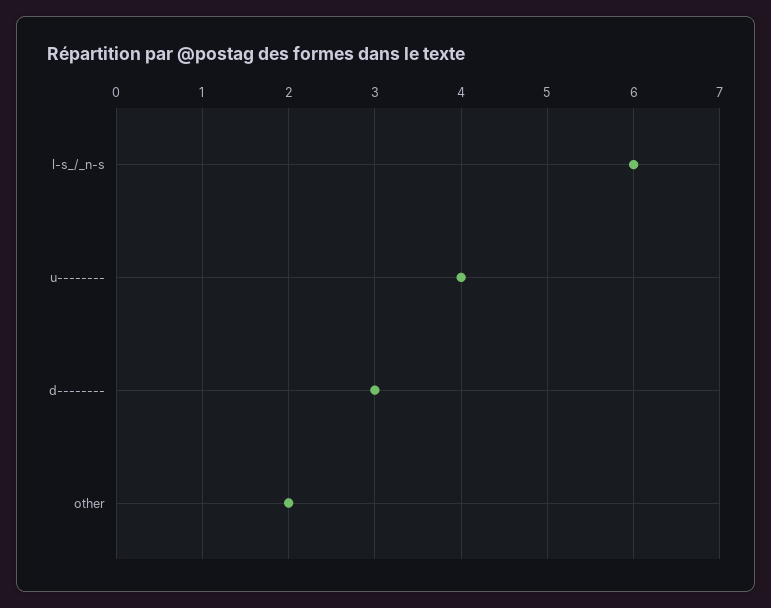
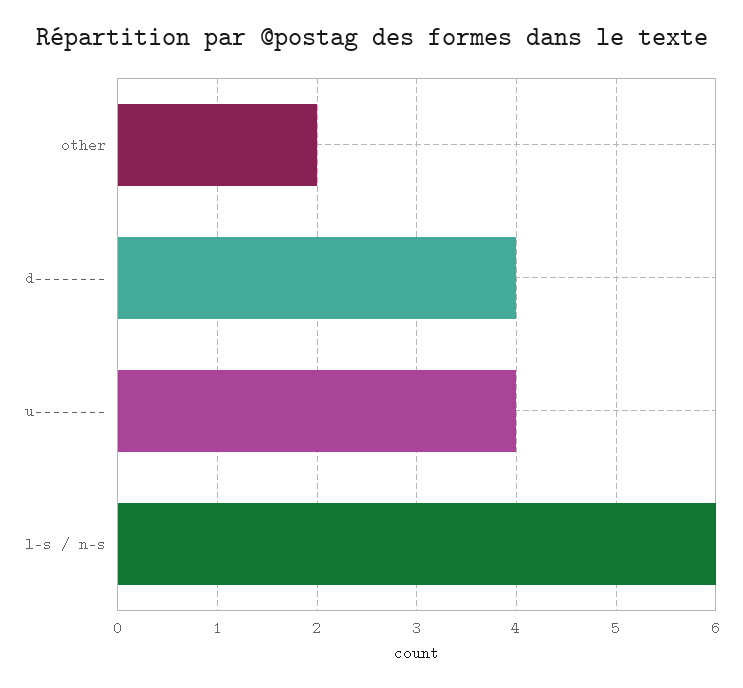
d--------: 3 -> 4

